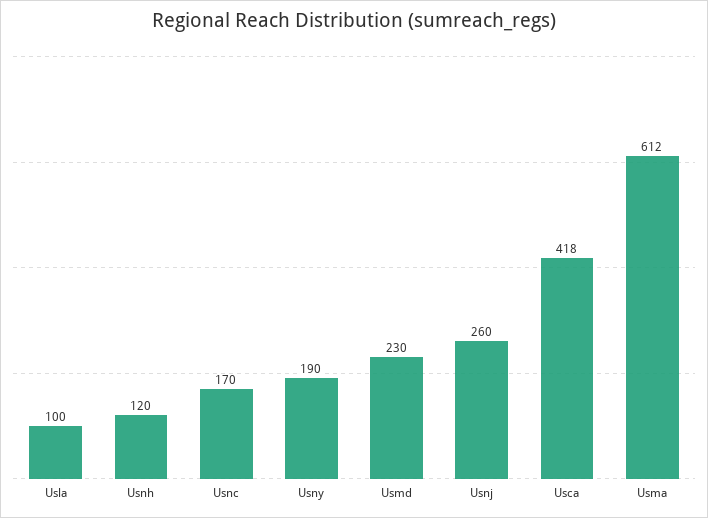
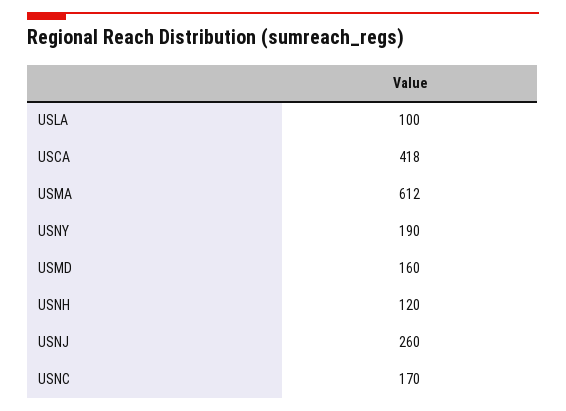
Usmd: 230 -> 160

